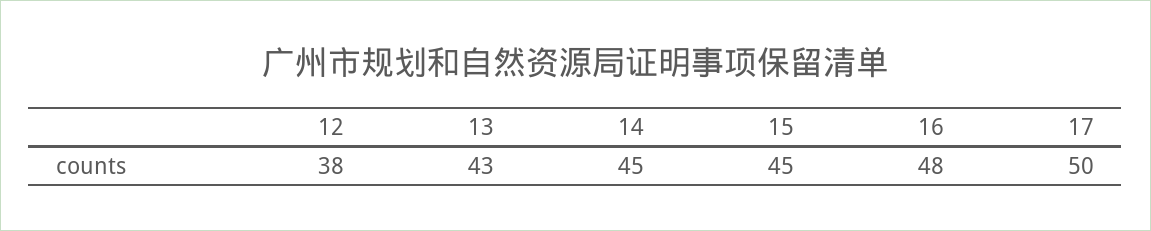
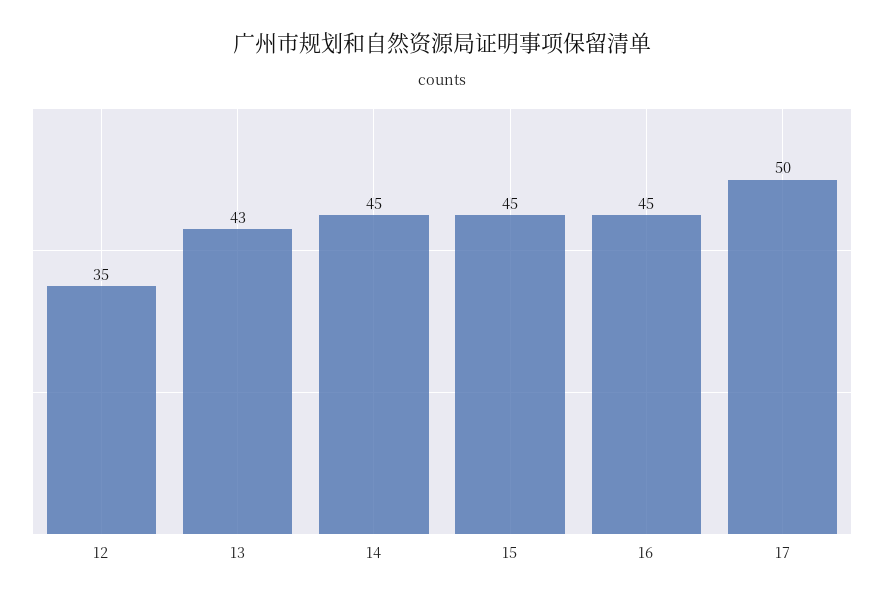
12: 38 -> 35
16: 48 -> 45

